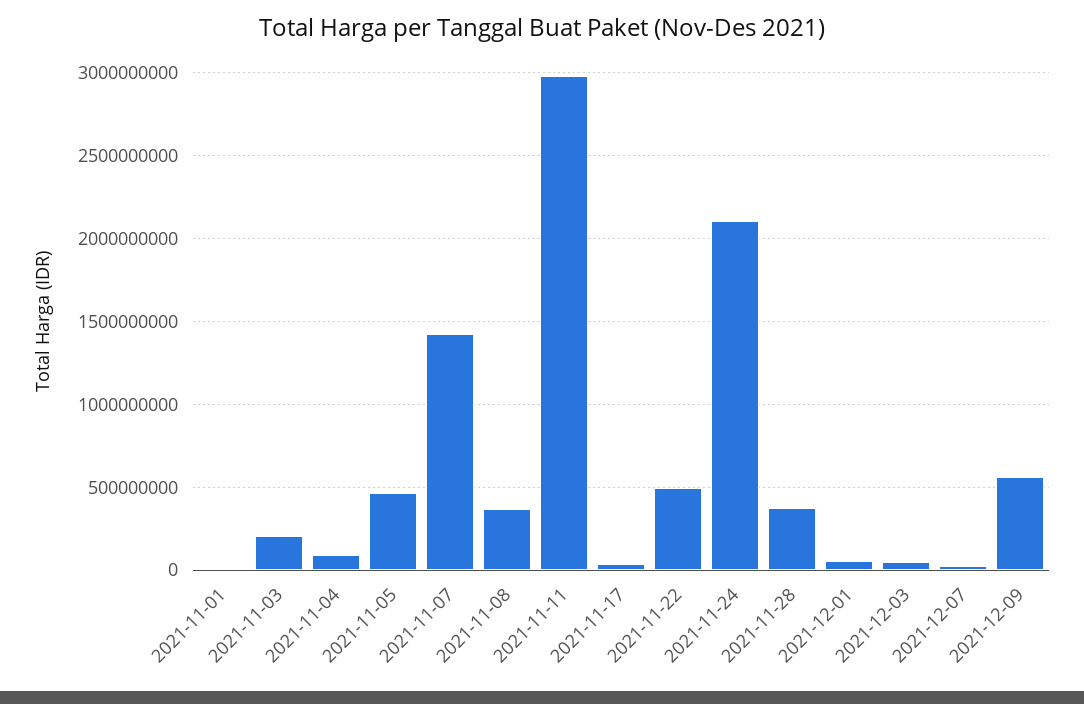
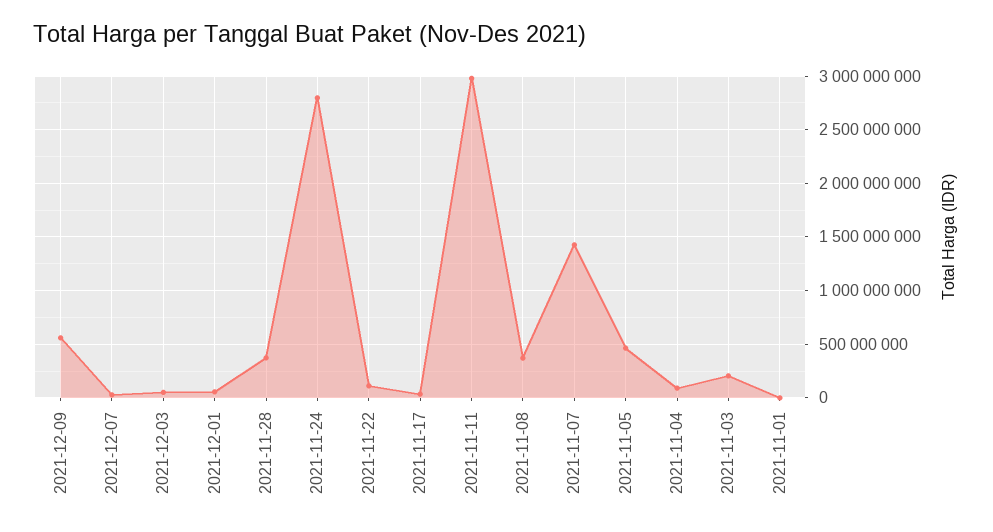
2021-11-22: 500000000 -> 100000000
2021-11-24: 2100000000 -> 2800000000

